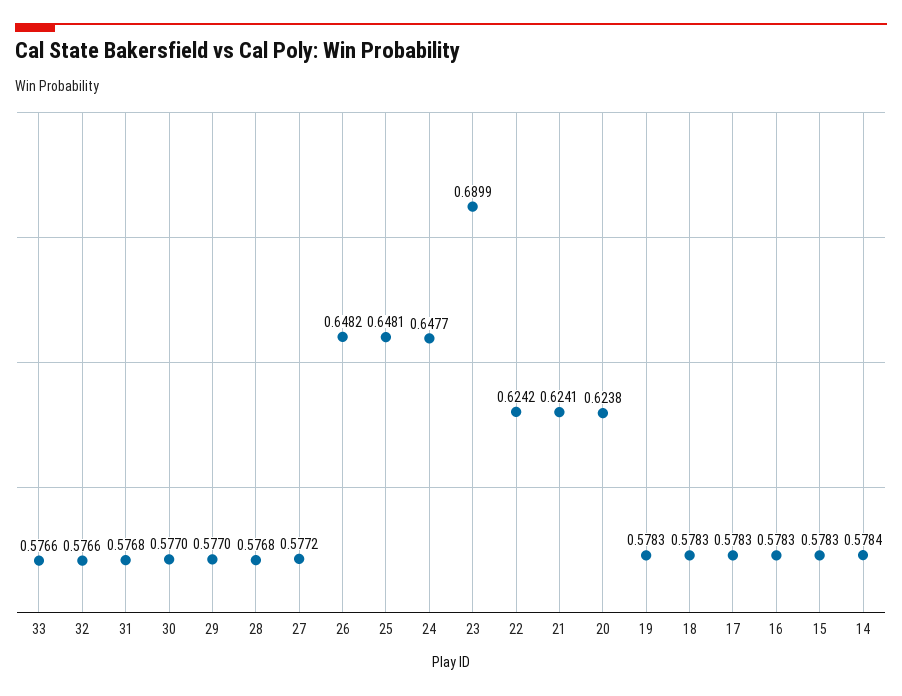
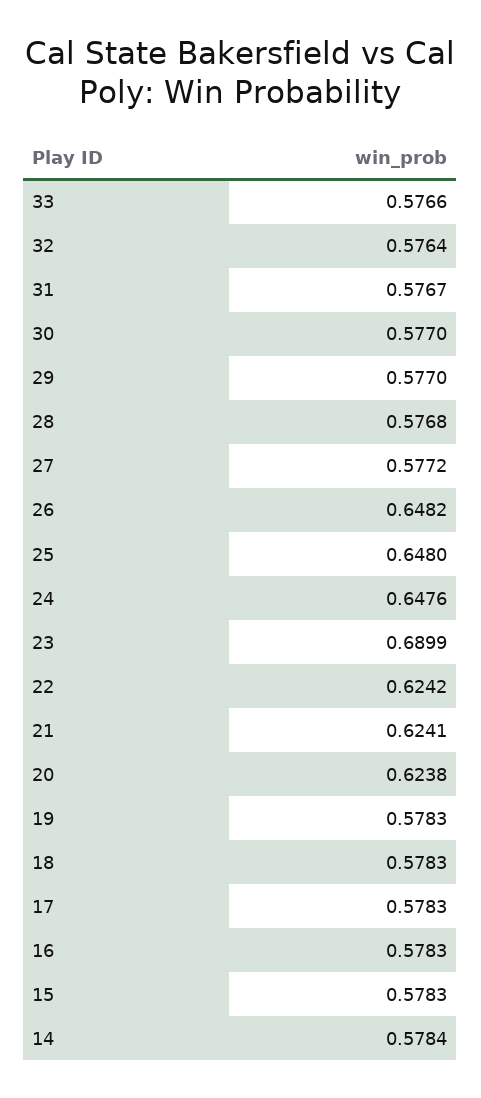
32: 0.5766 -> 0.5764
31: 0.5768 -> 0.5767
25: 0.6481 -> 0.648
24: 0.6477 -> 0.6476

